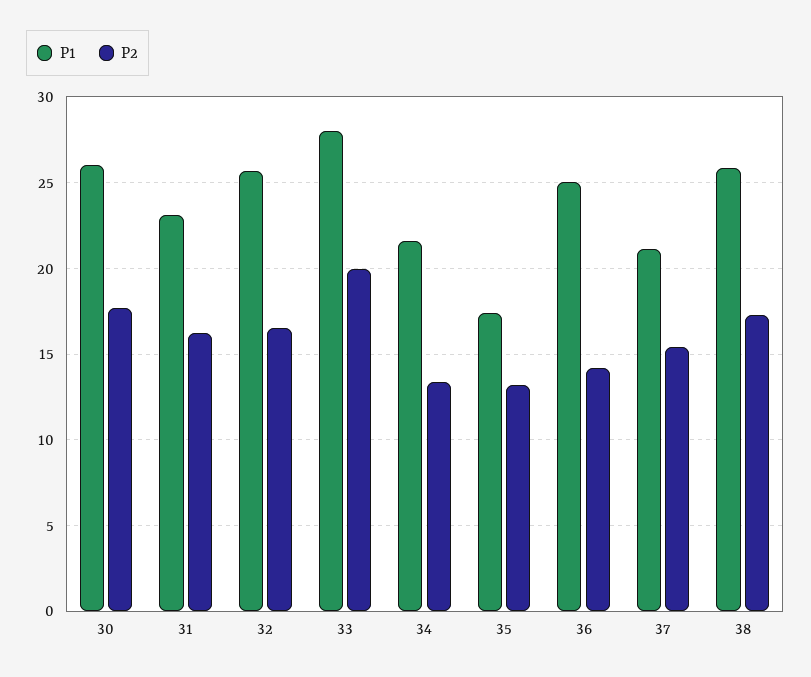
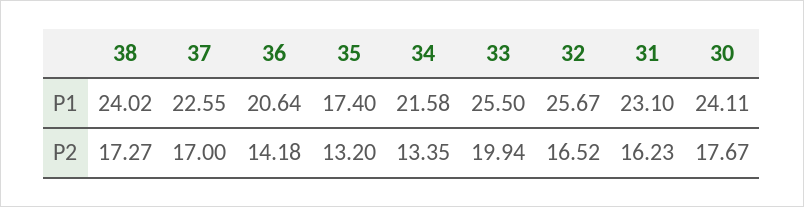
P1, 30: 26 -> 24.11
P1, 33: 28 -> 25.5
P1, 36: 25 -> 20.64
P1, 37: 21 -> 22.55
P2, 37: 15.5 -> 17
P1, 38: 26 -> 24.02

